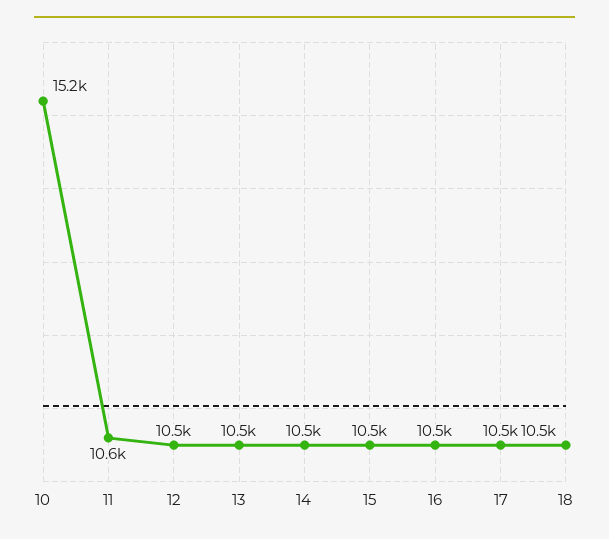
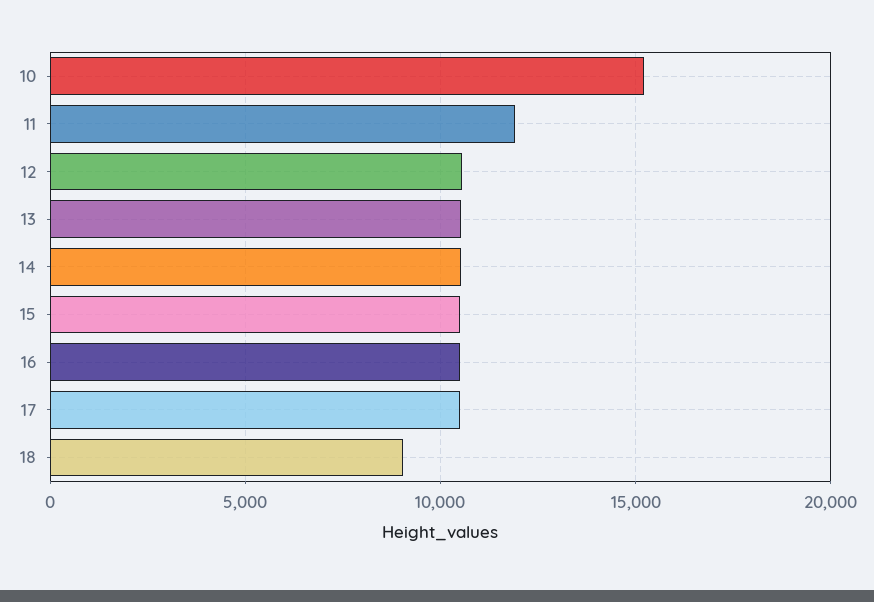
11: 10600 -> 12000
18: 10500 -> 9000

